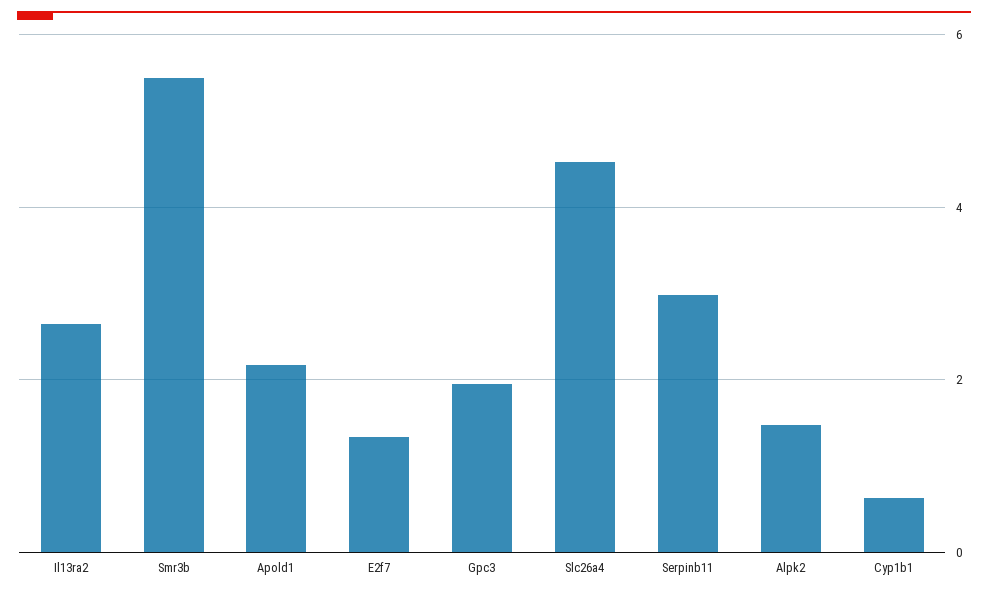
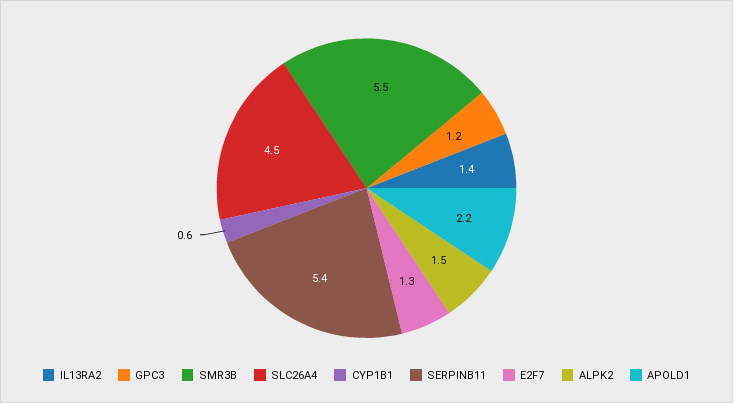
Il13ra2: 2.6 -> 1.4
Gpc3: 2 -> 1.2
Serpinb11: 3 -> 5.4

